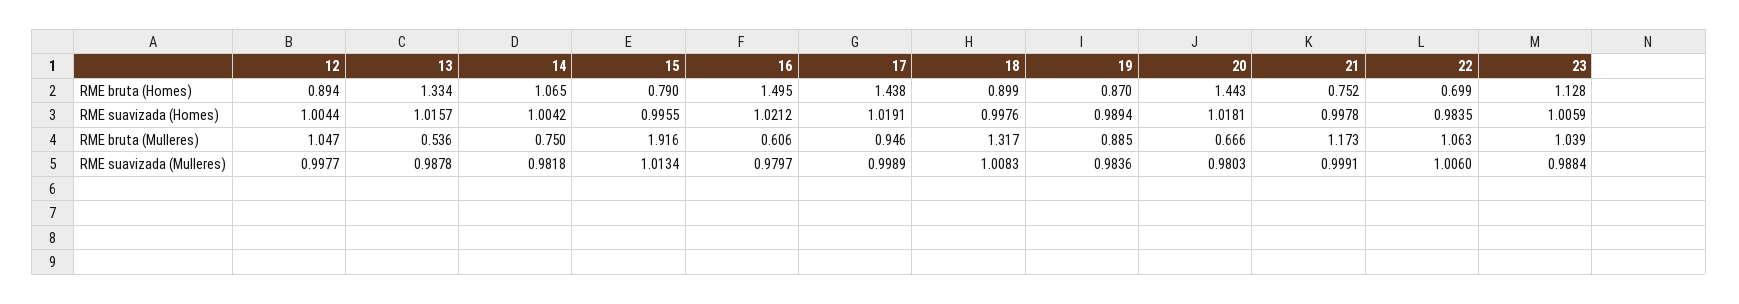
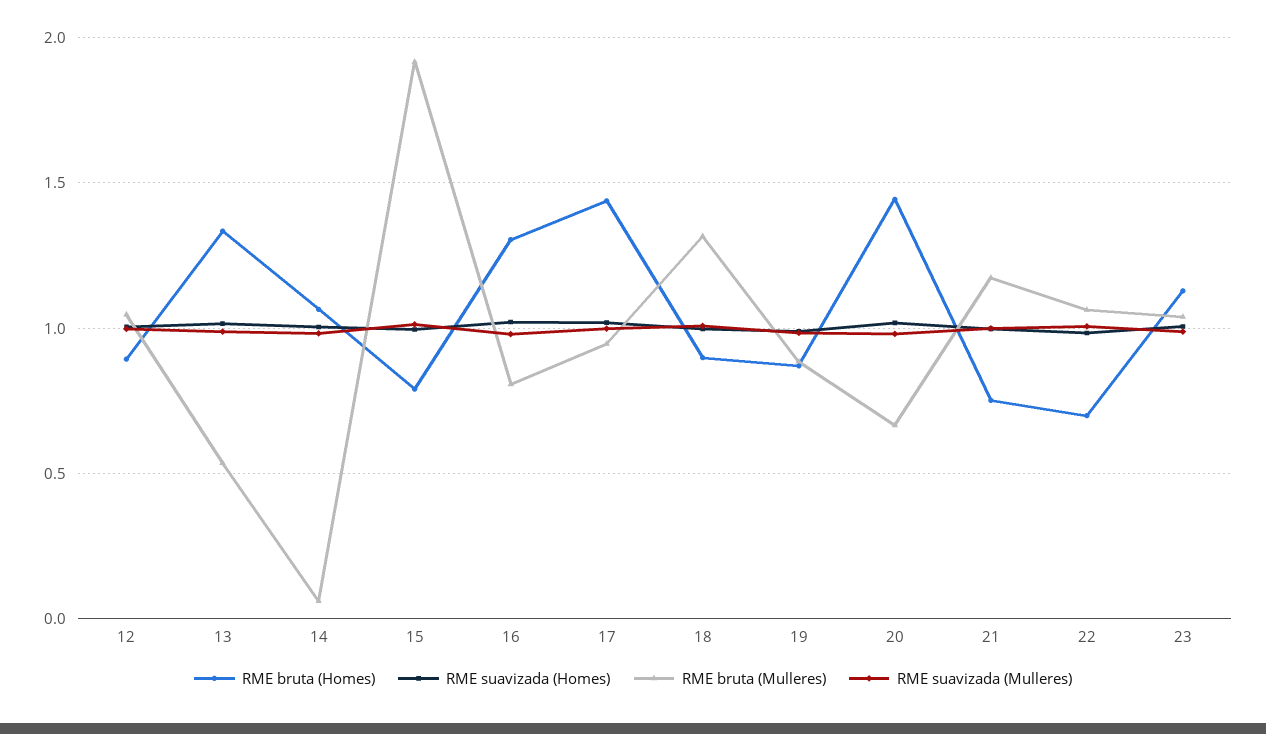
RME bruta (Homes), 16: 1.495 -> 1.3
RME bruta (Mulleres), 14: 0.75 -> 0.05
RME bruta (Mulleres), 16: 0.606 -> 0.8

